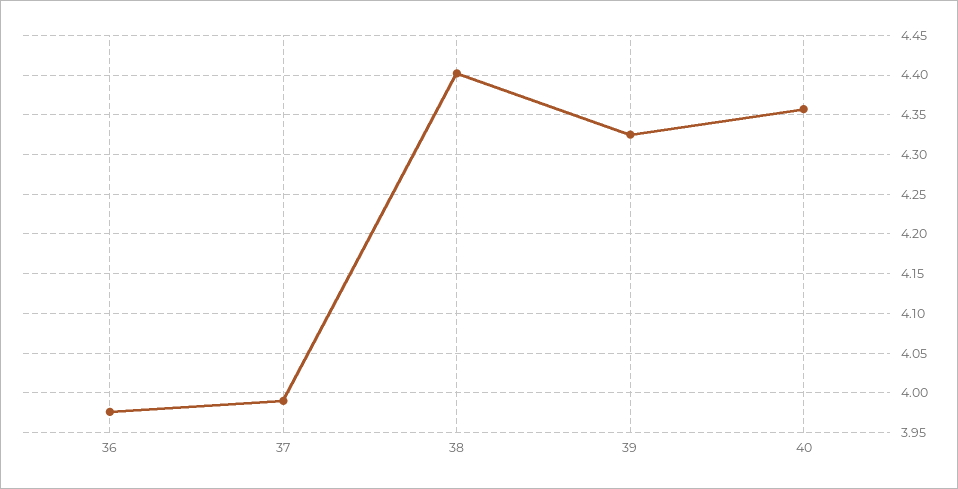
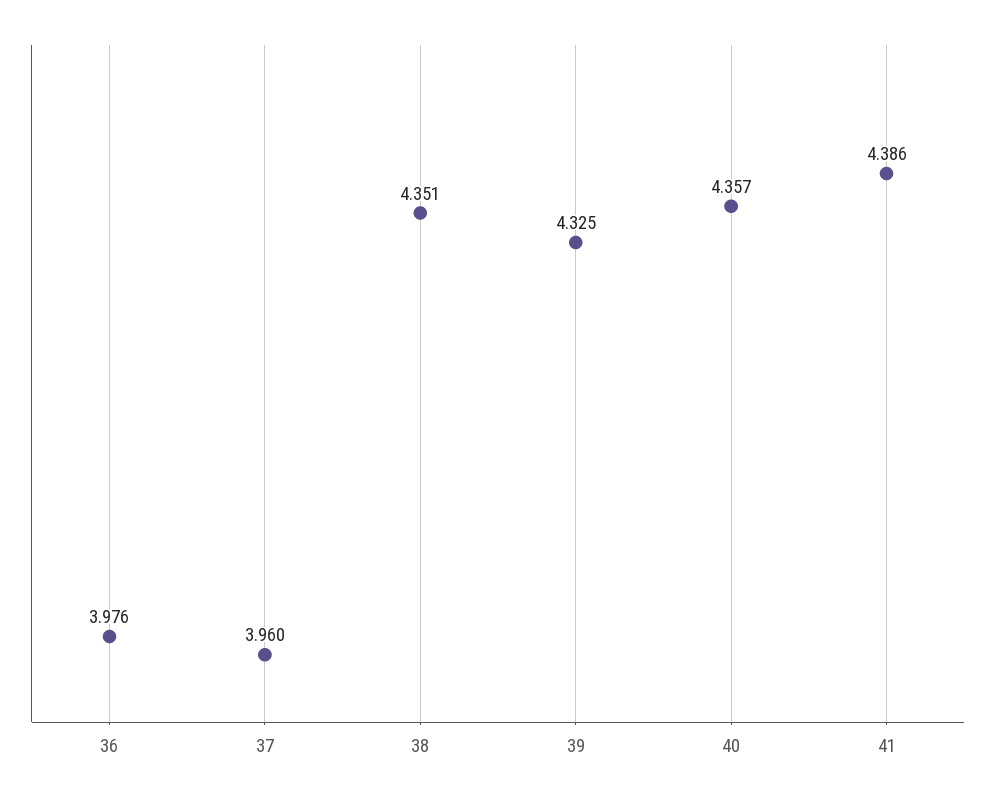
37: 3.99 -> 3.96
38: 4.4 -> 4.351
41: none -> 4.386

